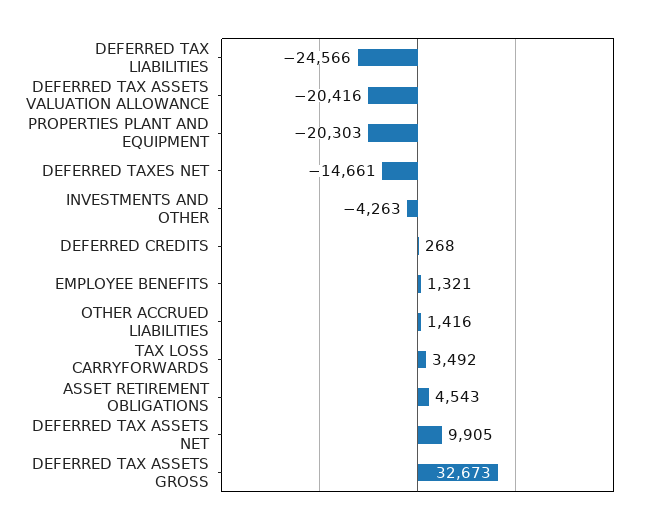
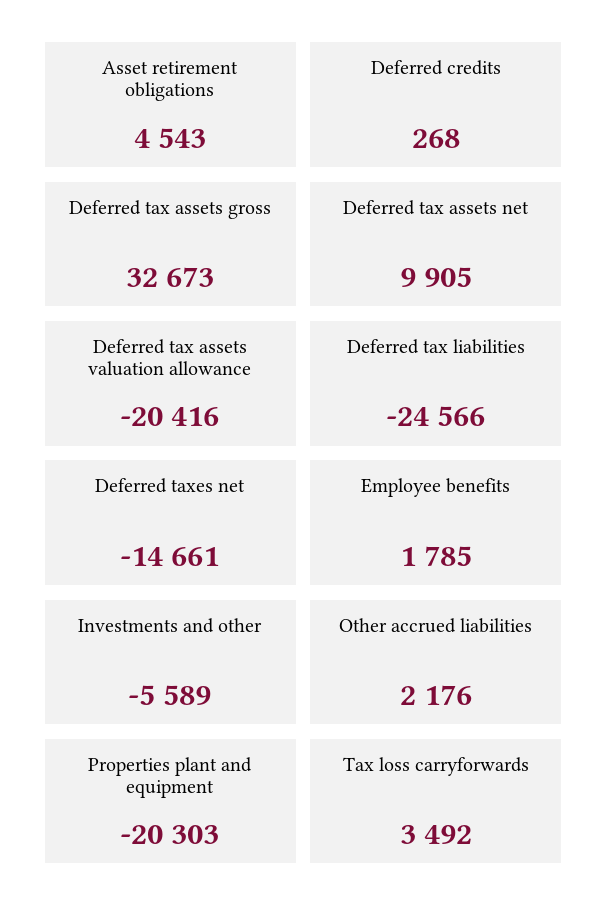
INVESTMENTS AND OTHER: -4263 -> -5589
EMPLOYEE BENEFITS: 1321 -> 1785
OTHER ACCRUED LIABILITIES: 1416 -> 2176

